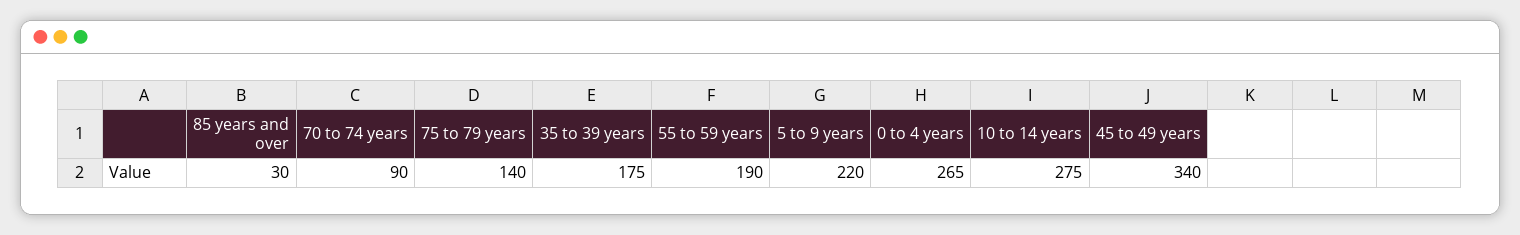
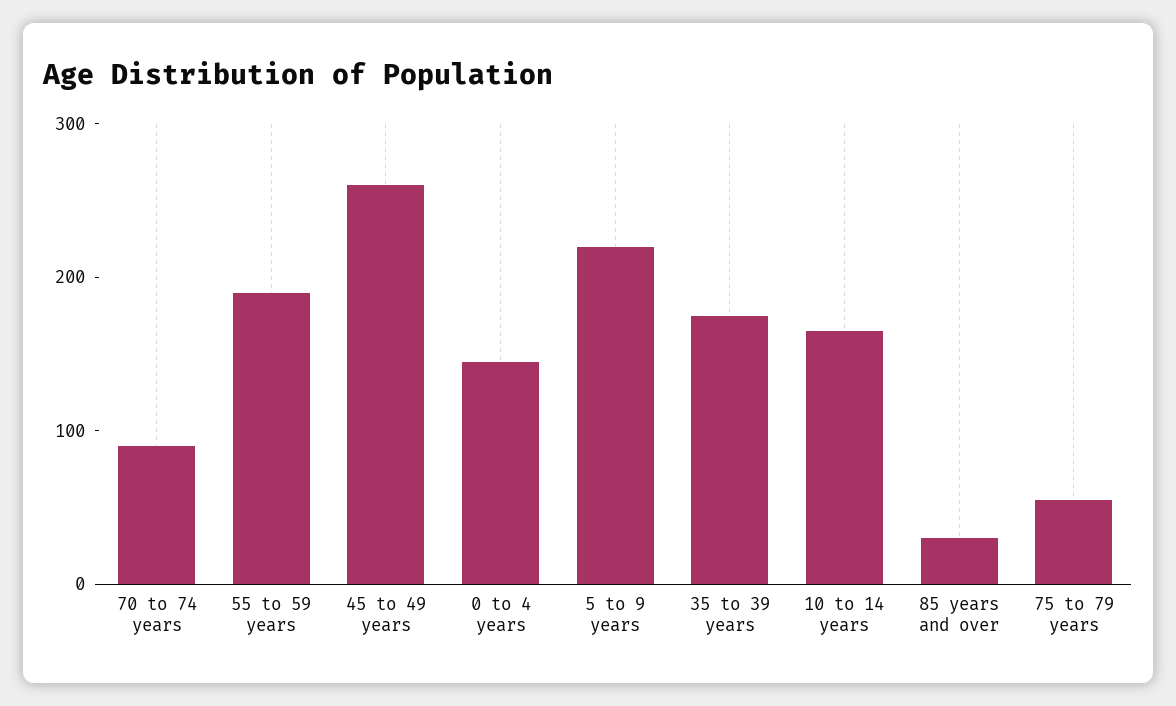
75 to 79 years: 140 -> 60
0 to 4 years: 265 -> 140
10 to 14 years: 275 -> 160
45 to 49 years: 340 -> 260

